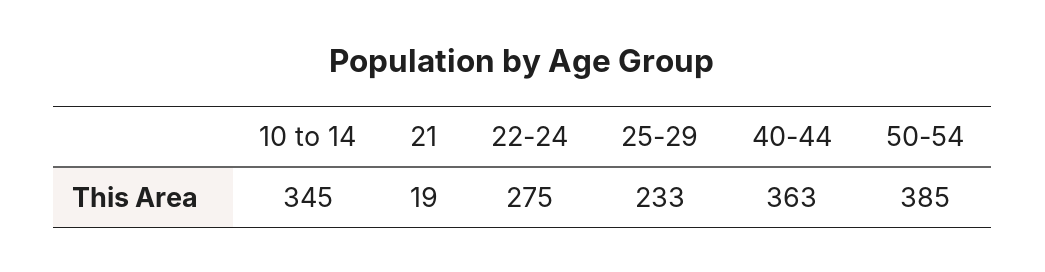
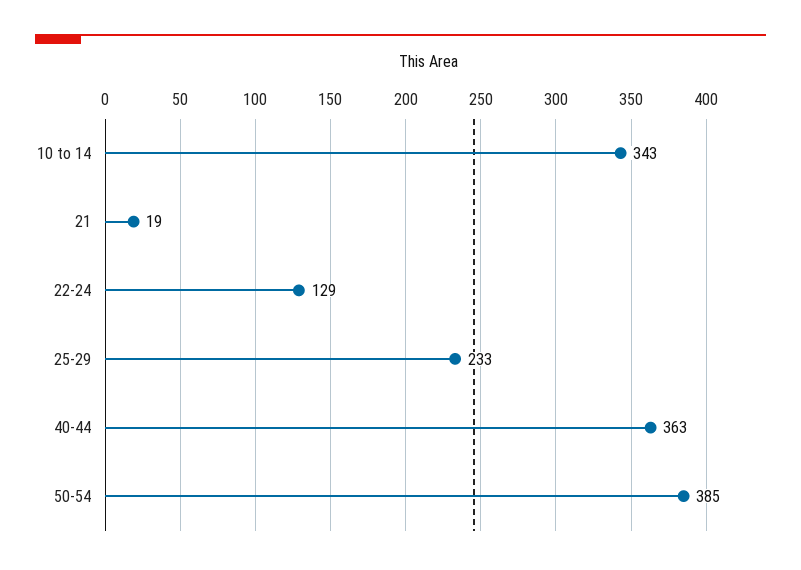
10 to 14: 345 -> 343
22-24: 275 -> 129

